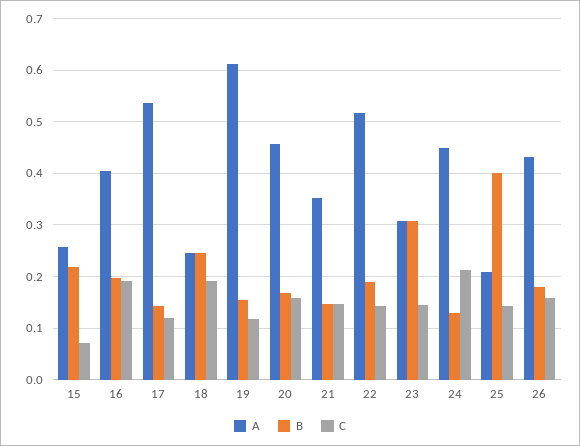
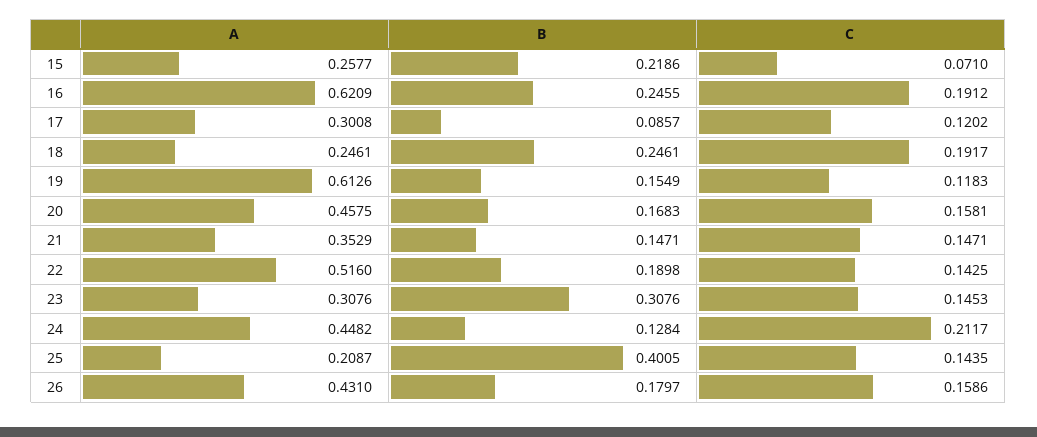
A, 16: 0.4 -> 0.6209
B, 16: 0.2 -> 0.2455
A, 17: 0.54 -> 0.3008
B, 17: 0.14 -> 0.0857

